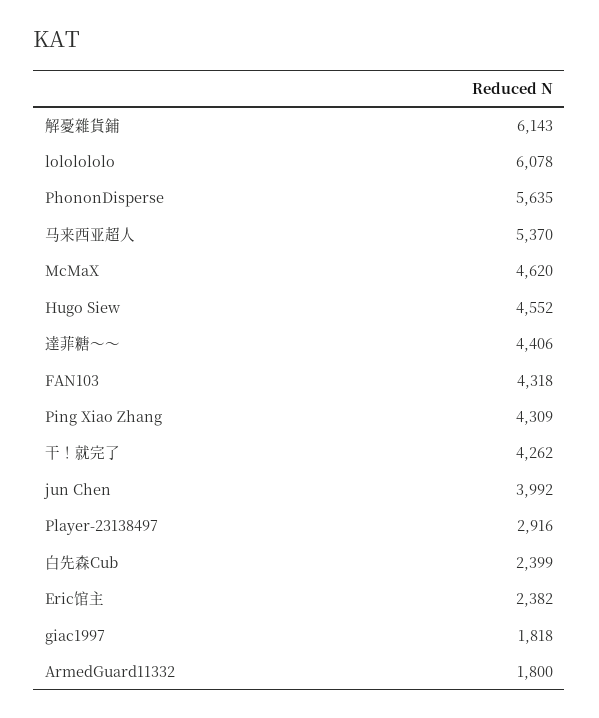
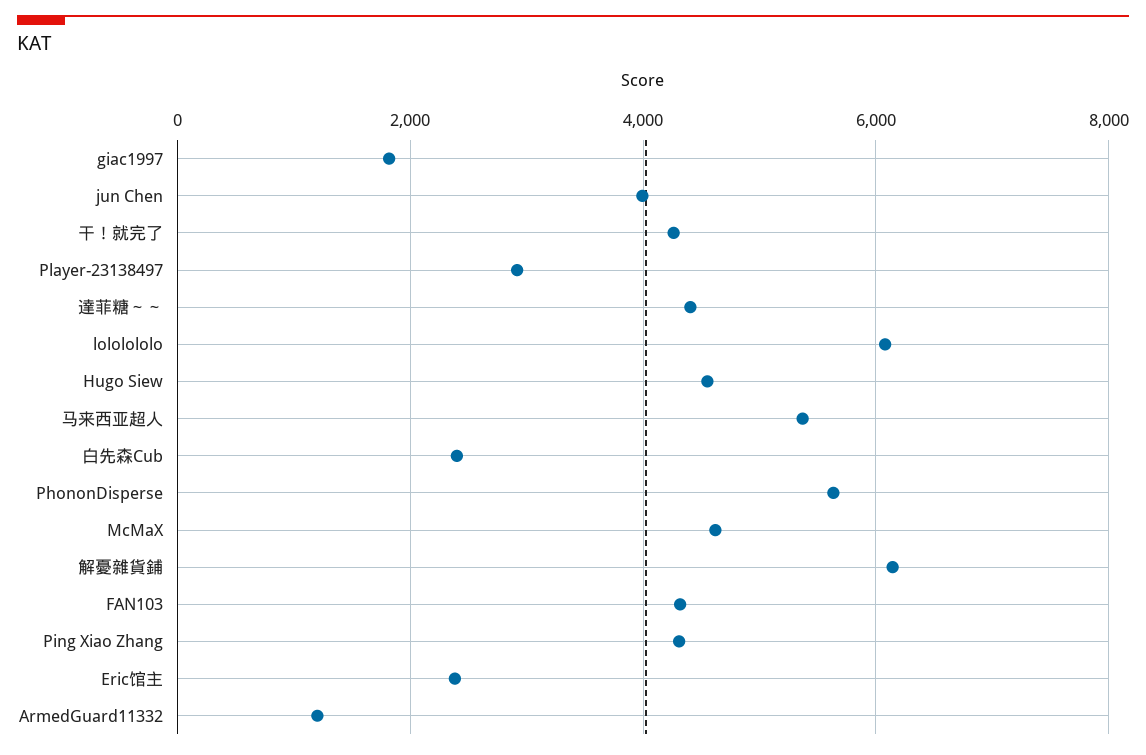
ArmedGuard11332: 1800 -> 1200

